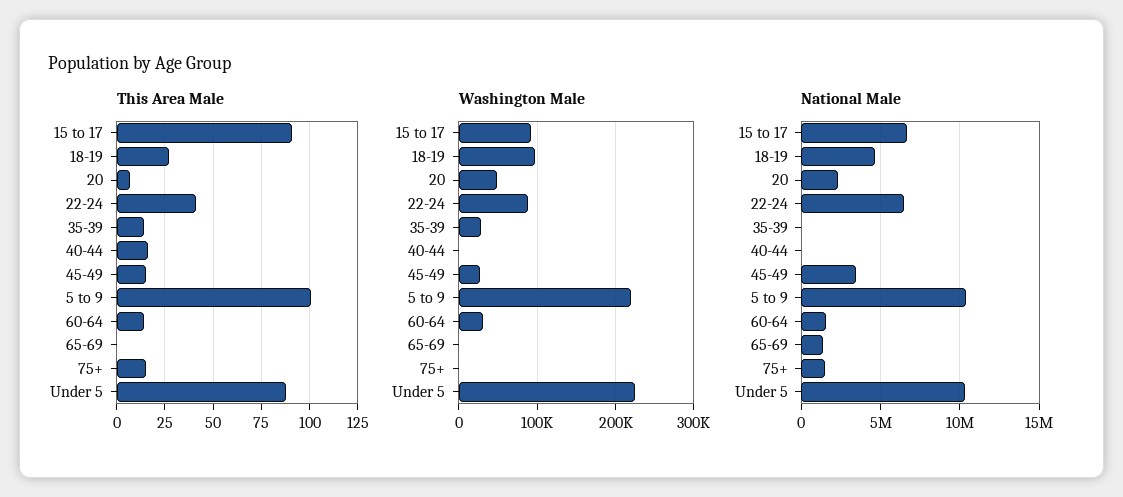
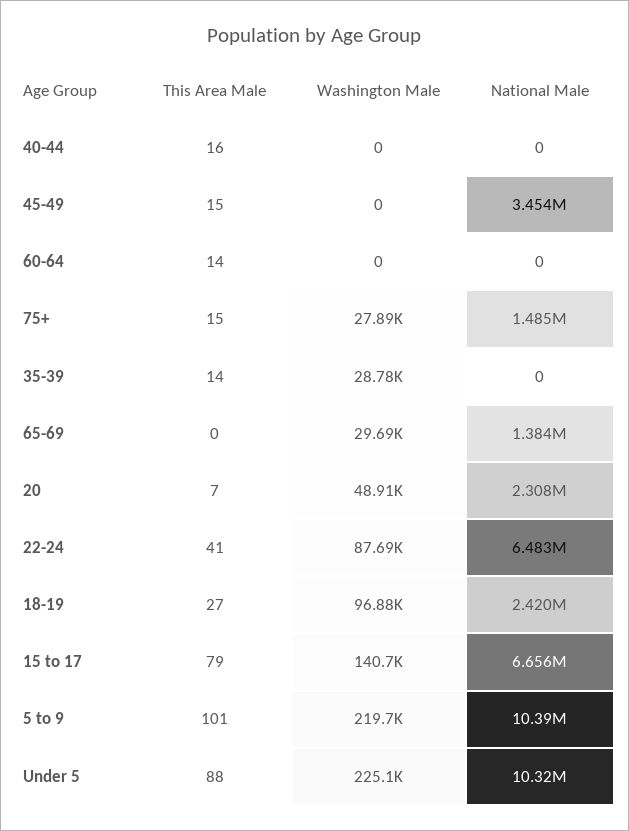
This Area Male, 15 to 17: 90 -> 79
Washington Male, 15 to 17: 90000 -> 140700
Washington Male, 45-49: 30000 -> 0
Washington Male, 60-64: 30000 -> 0
Washington Male, 65-69: 0 -> 29690
Washington Male, 75+: 0 -> 27890
National Male, 18-19: 4500000 -> 2420000
National Male, 60-64: 1500000 -> 0

